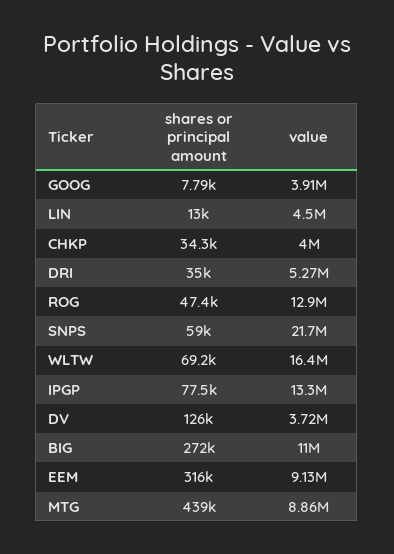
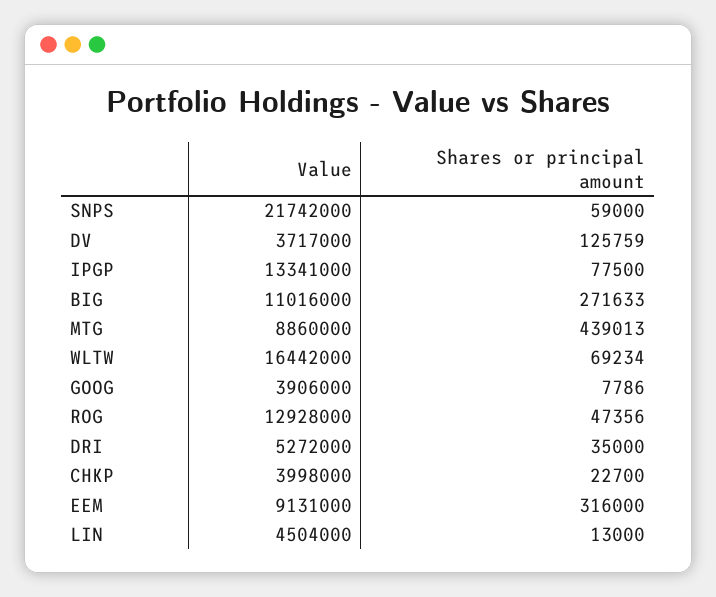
shares or principal amount, CHKP: 34300 -> 22700

